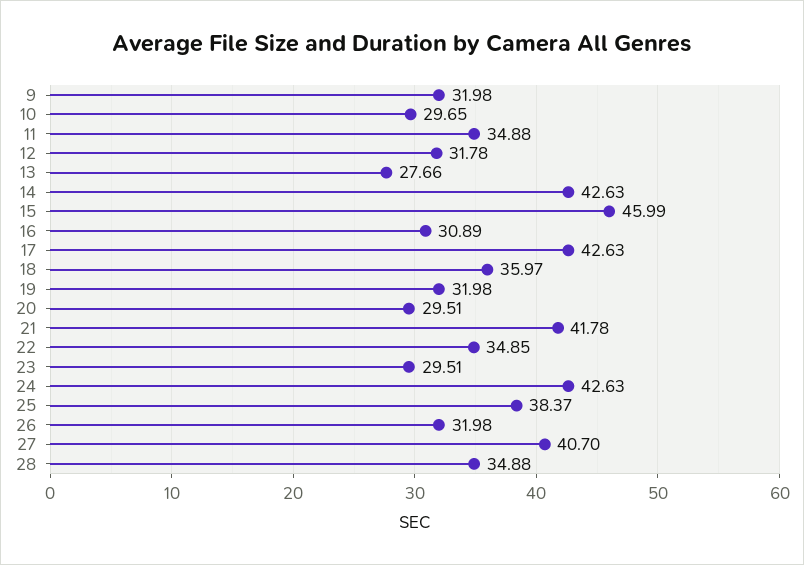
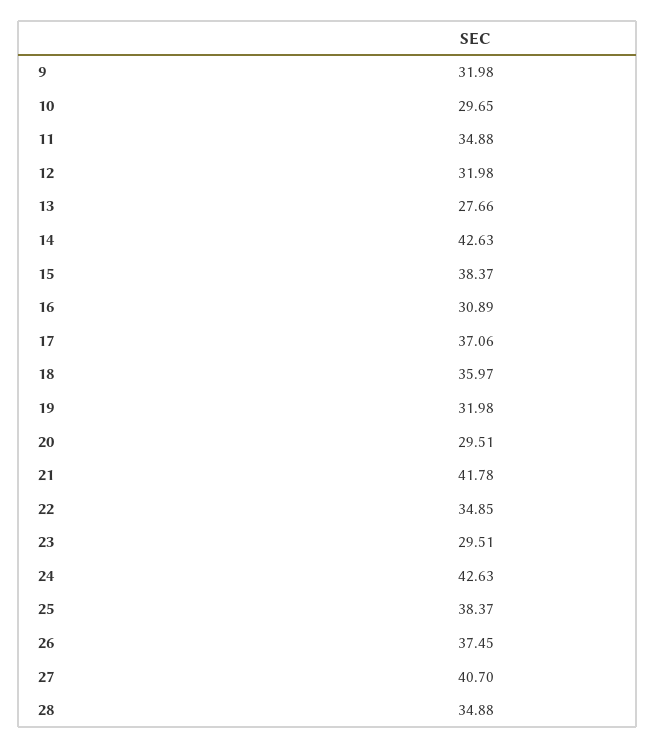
12: 31.78 -> 31.98
15: 45.99 -> 38.37
17: 42.63 -> 37.06
26: 31.98 -> 37.45

